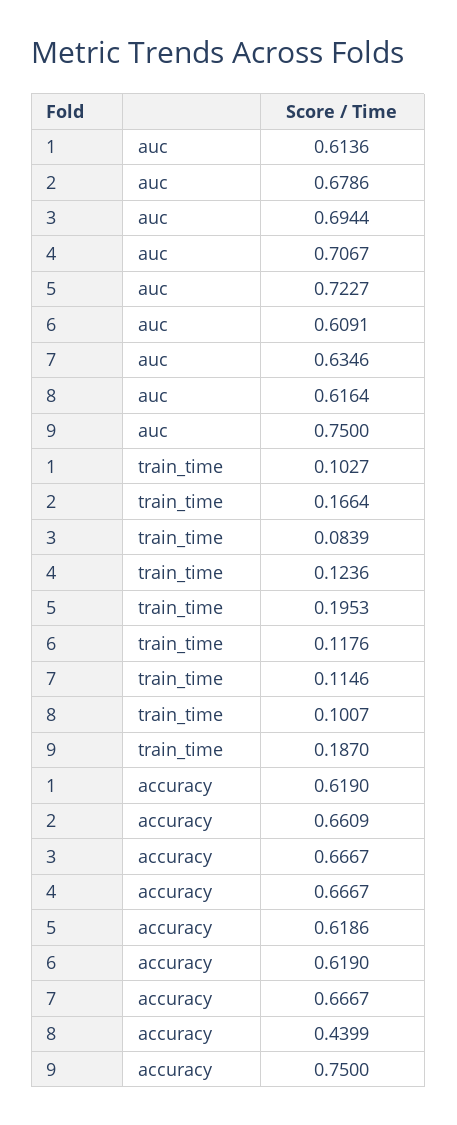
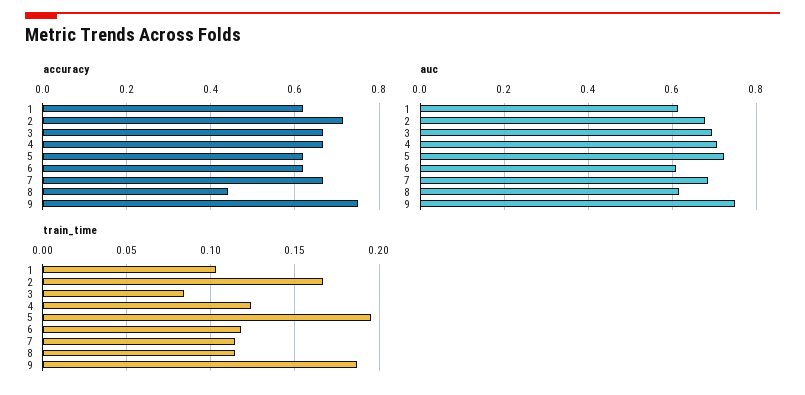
auc, 7: 0.6346 -> 0.68
train_time, 8: 0.1007 -> 0.115
accuracy, 2: 0.6609 -> 0.72

